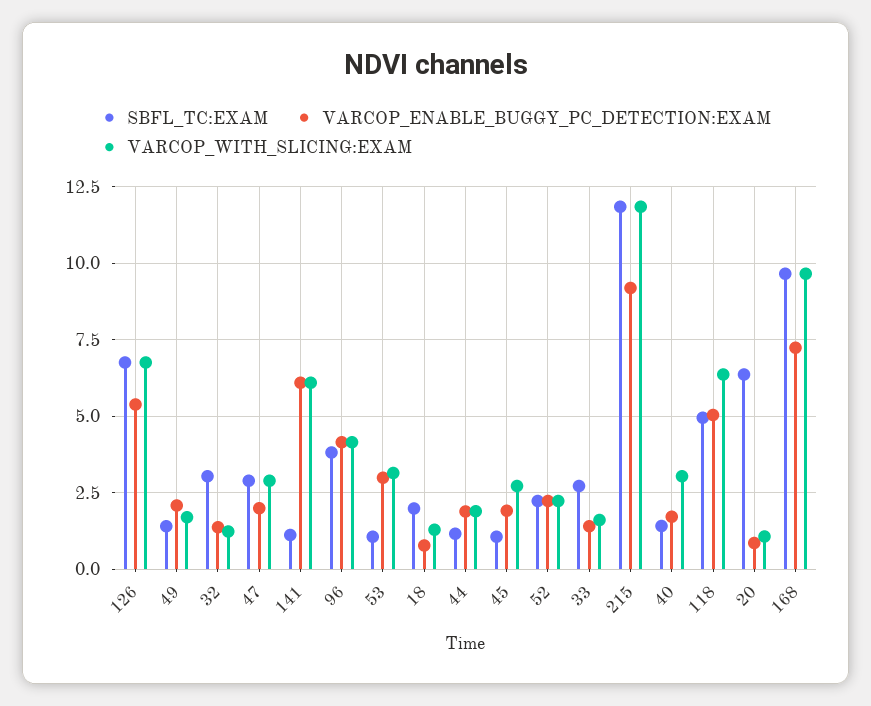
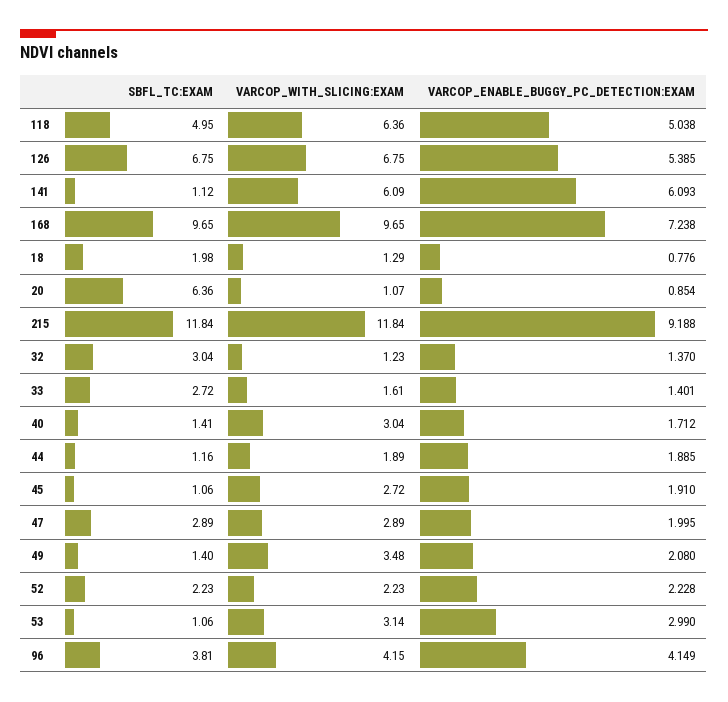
VARCOP_WITH_SLICING:EXAM, 49: 1.75 -> 3.48

